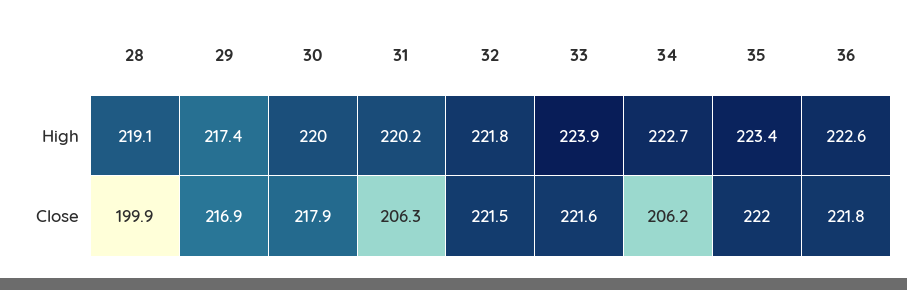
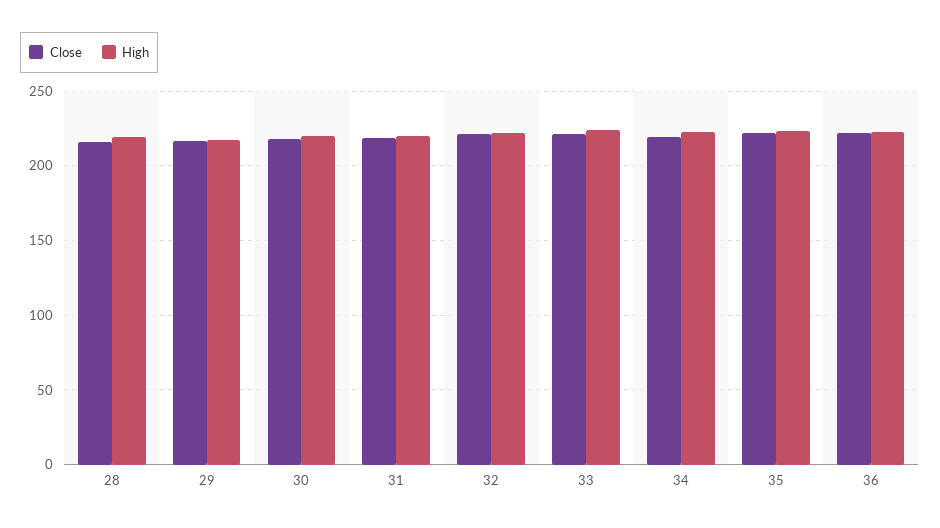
Close, 28: 199.9 -> 215
Close, 31: 206.3 -> 220
Close, 34: 206.2 -> 220

